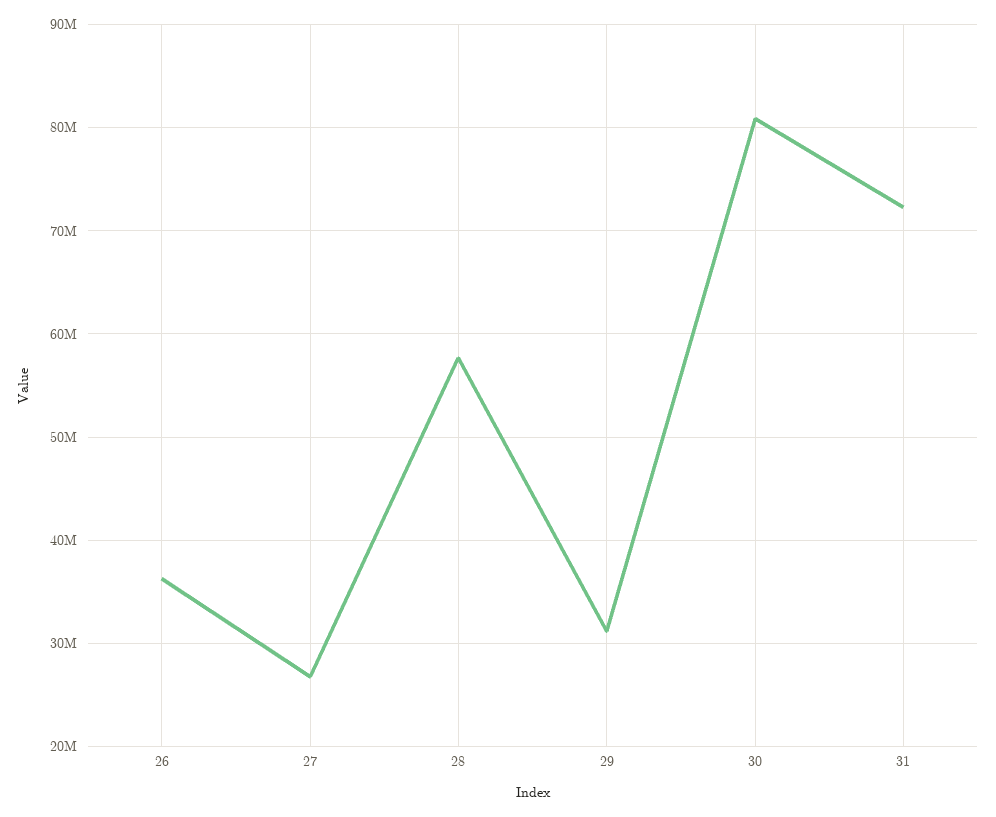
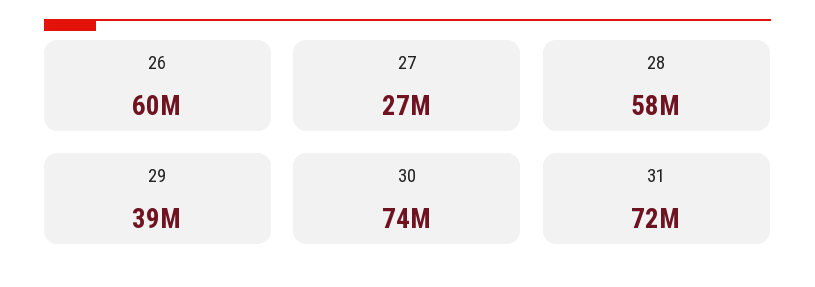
26: 36000000 -> 60000000
29: 31000000 -> 39000000
30: 81000000 -> 74000000

